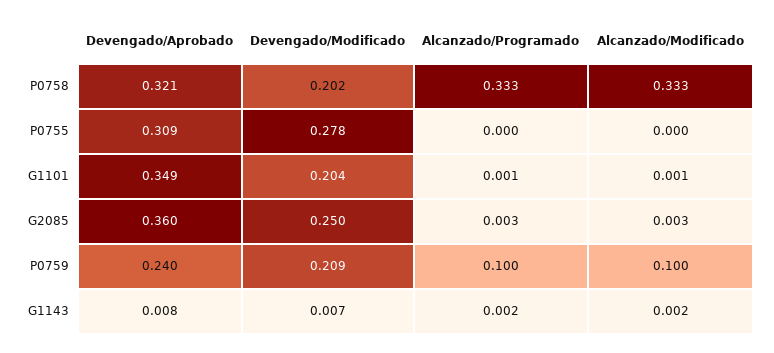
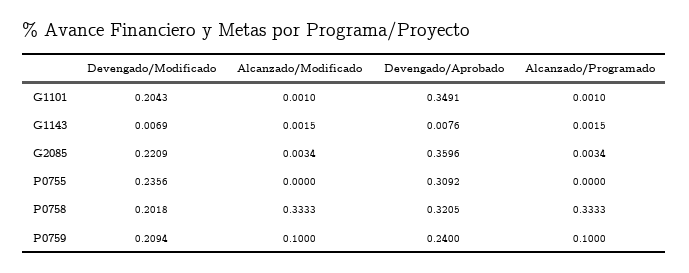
Devengado/Modificado, P0755: 0.278 -> 0.2356
Devengado/Modificado, G2085: 0.25 -> 0.2209

